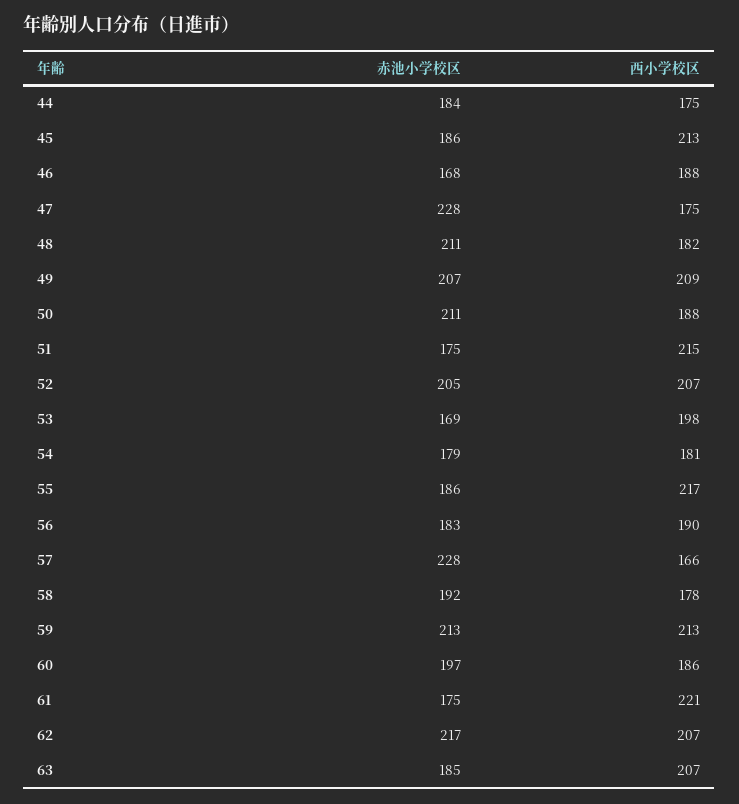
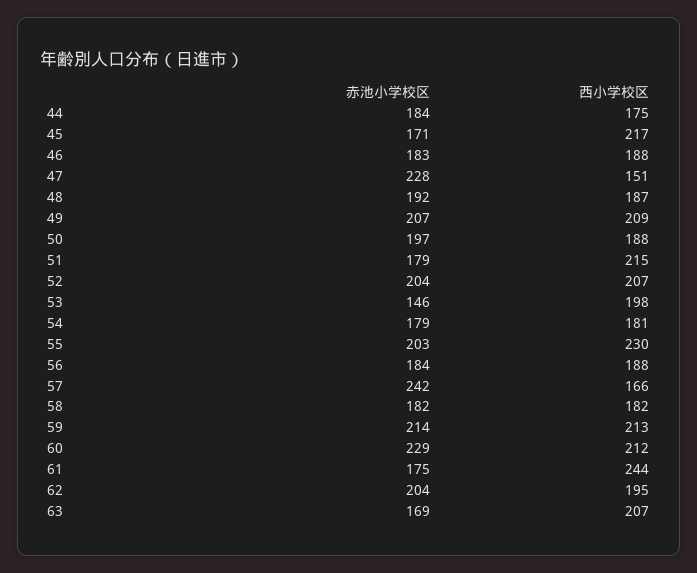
赤池小学校区, 45: 186 -> 171
西小学校区, 45: 213 -> 217
赤池小学校区, 46: 168 -> 183
西小学校区, 47: 175 -> 151
赤池小学校区, 48: 211 -> 192
西小学校区, 48: 182 -> 187
赤池小学校区, 50: 211 -> 197
赤池小学校区, 51: 175 -> 179
赤池小学校区, 52: 205 -> 204
赤池小学校区, 53: 169 -> 146
赤池小学校区, 55: 186 -> 203
西小学校区, 55: 217 -> 230
赤池小学校区, 56: 183 -> 184
西小学校区, 56: 190 -> 188
赤池小学校区, 57: 228 -> 242
赤池小学校区, 58: 192 -> 182
西小学校区, 58: 178 -> 182
赤池小学校区, 59: 213 -> 214
赤池小学校区, 60: 197 -> 229
西小学校区, 60: 186 -> 212
西小学校区, 61: 221 -> 244
赤池小学校区, 62: 217 -> 204
西小学校区, 62: 207 -> 195
赤池小学校区, 63: 185 -> 169

